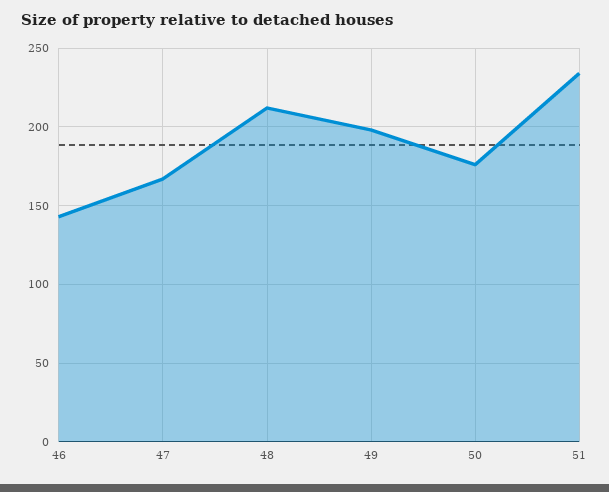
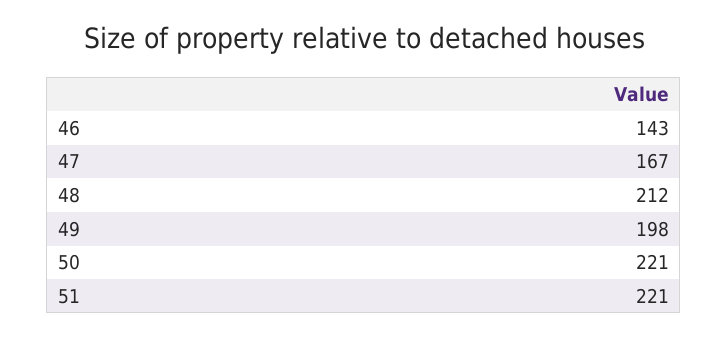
50: 175 -> 221
51: 235 -> 221

